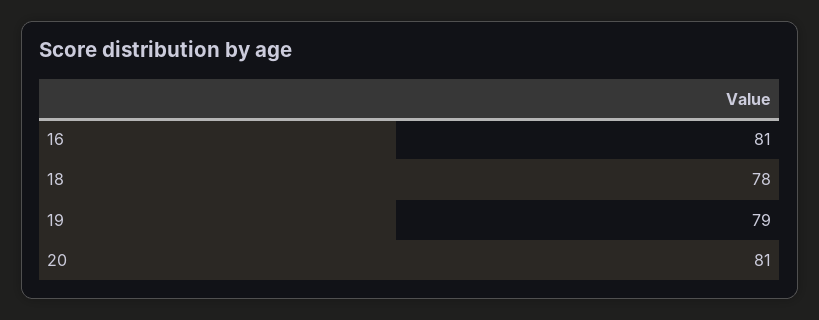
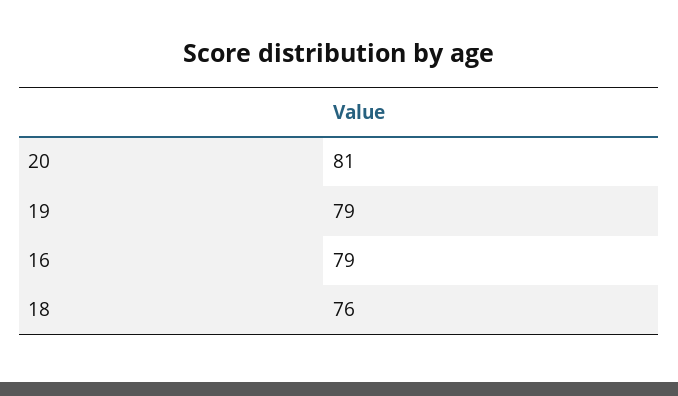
16: 81 -> 79
18: 78 -> 76

